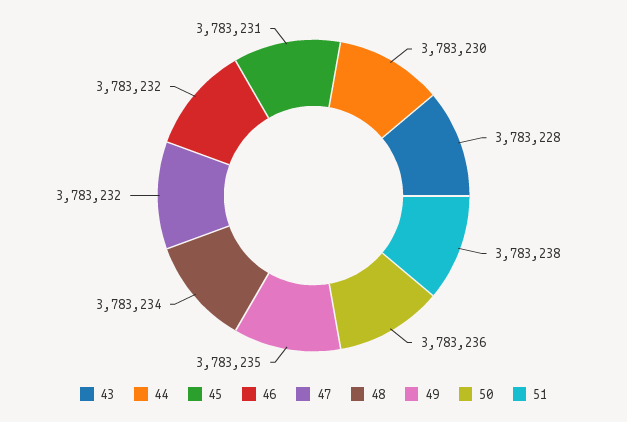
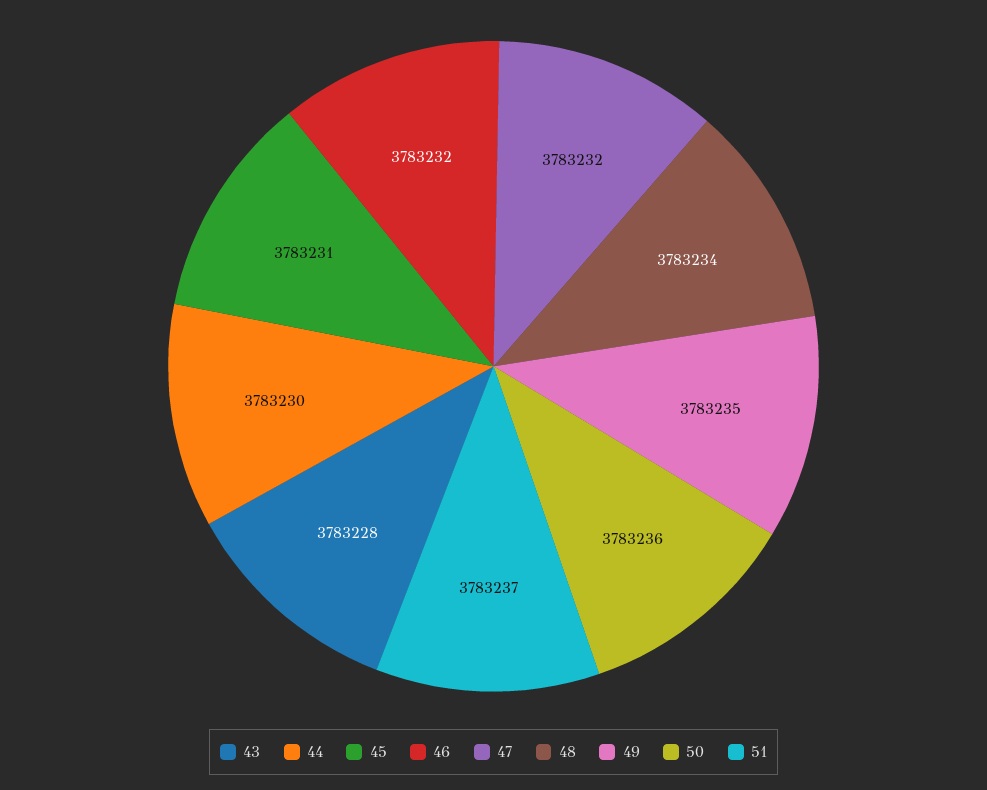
51: 3783238 -> 3783237

